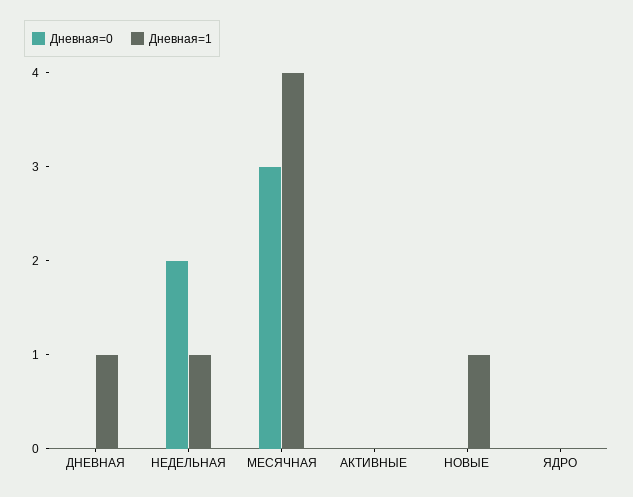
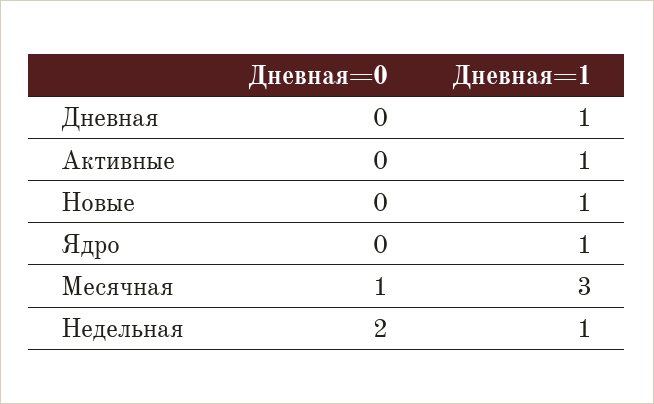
Дневная=0, МЕСЯЧНАЯ: 3 -> 1
Дневная=1, МЕСЯЧНАЯ: 4 -> 3
Дневная=1, АКТИВНЫЕ: 0 -> 1
Дневная=1, ЯДРО: 0 -> 1

